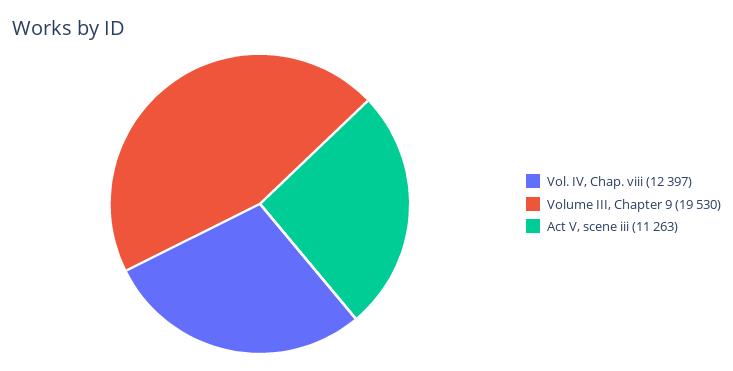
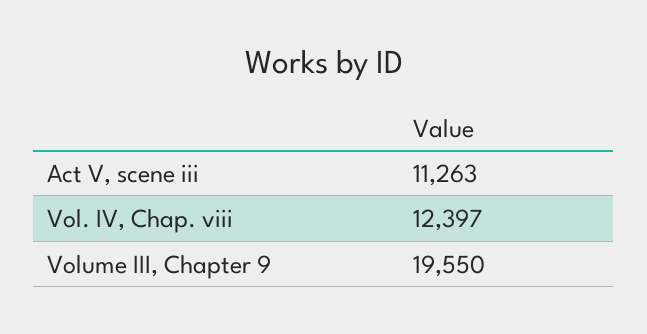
Volume III, Chapter 9: 19530 -> 19550

